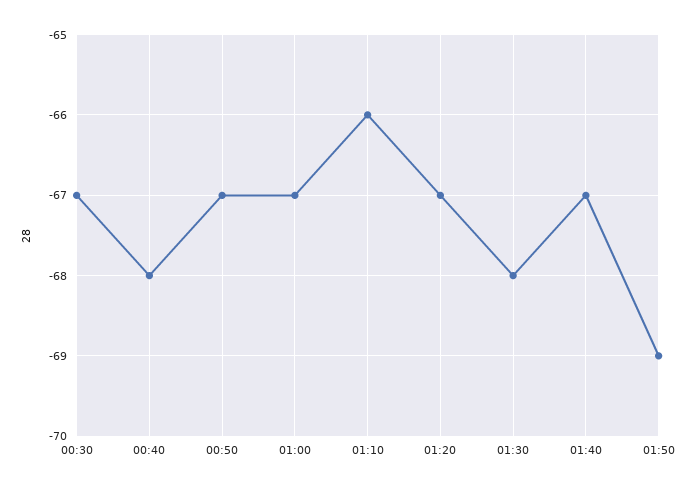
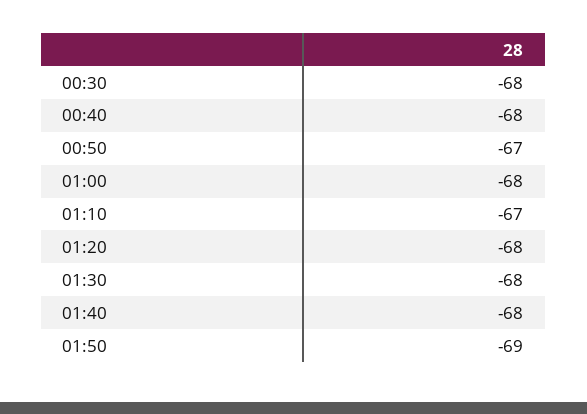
00:30: -67 -> -68
01:00: -67 -> -68
01:10: -66 -> -67
01:20: -67 -> -68
01:40: -67 -> -68

